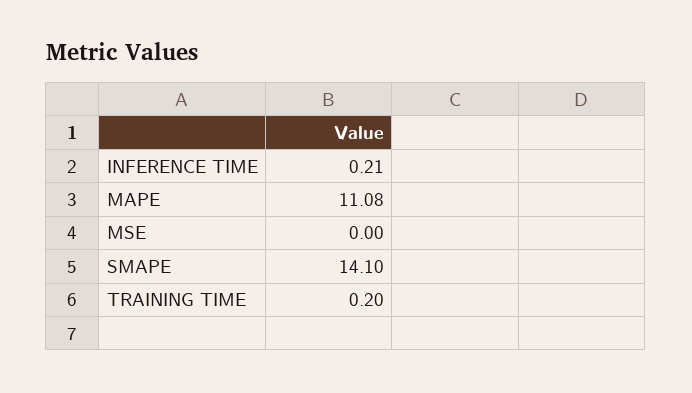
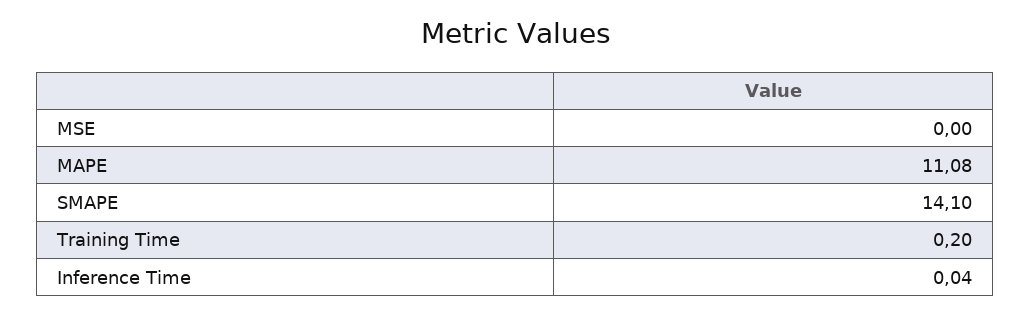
INFERENCE TIME: 0.21 -> 0.04

